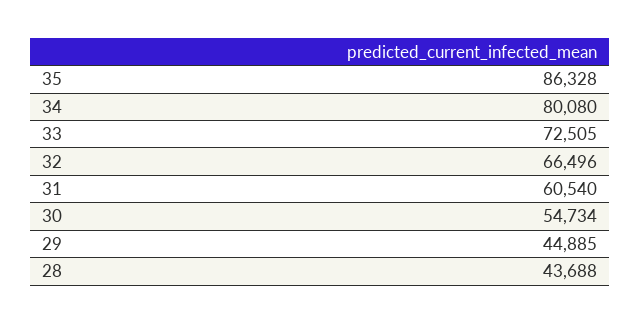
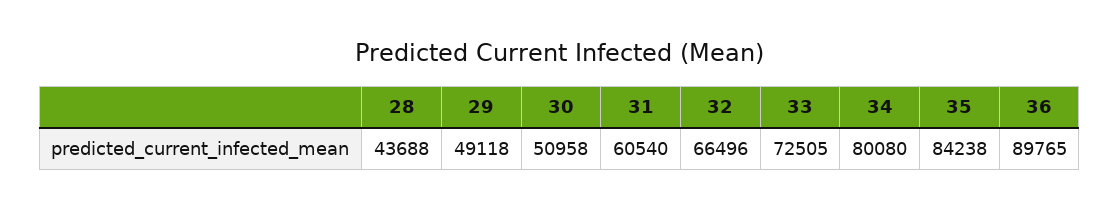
35: 86328 -> 84238
30: 54734 -> 50958
29: 44885 -> 49118
36: none -> 89765

